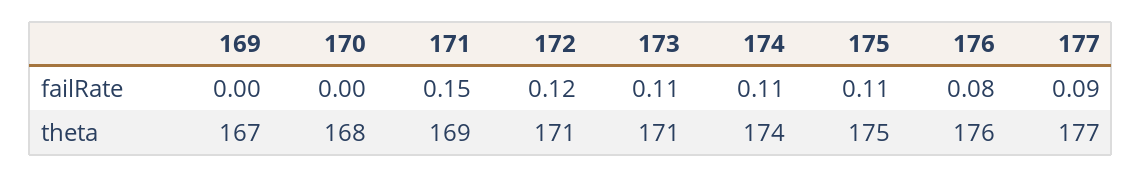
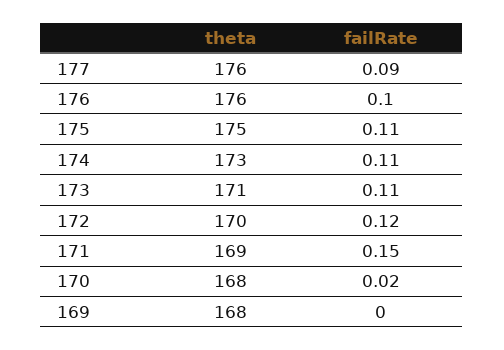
170, failRate: 0 -> 0.02
176, failRate: 0.08 -> 0.1
169, theta: 167 -> 168
172, theta: 171 -> 170
174, theta: 174 -> 173
177, theta: 177 -> 176

